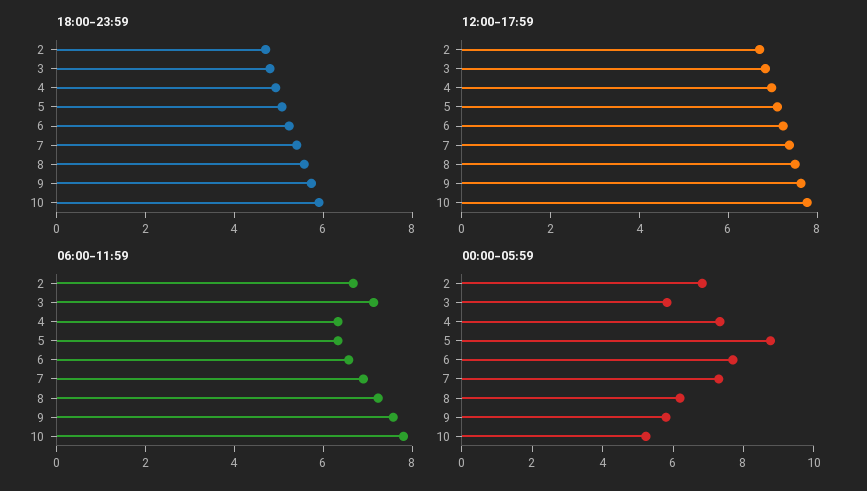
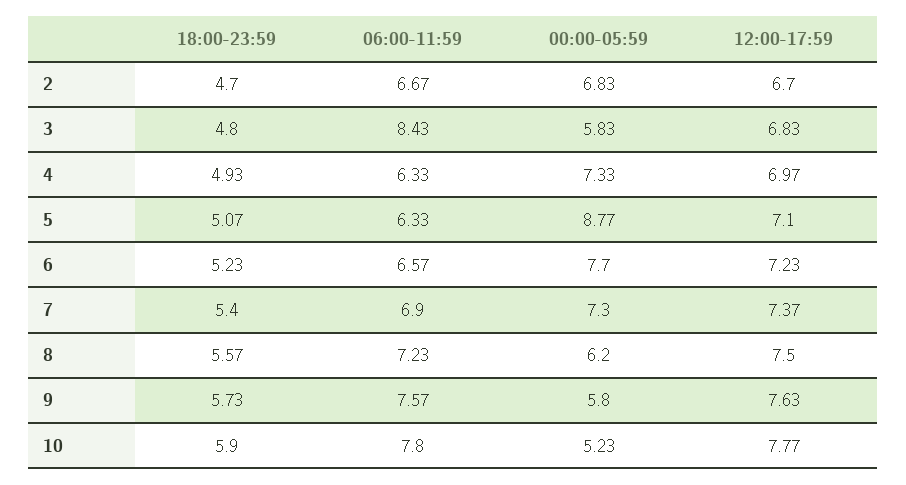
06:00-11:59, 3: 7 -> 8.43

